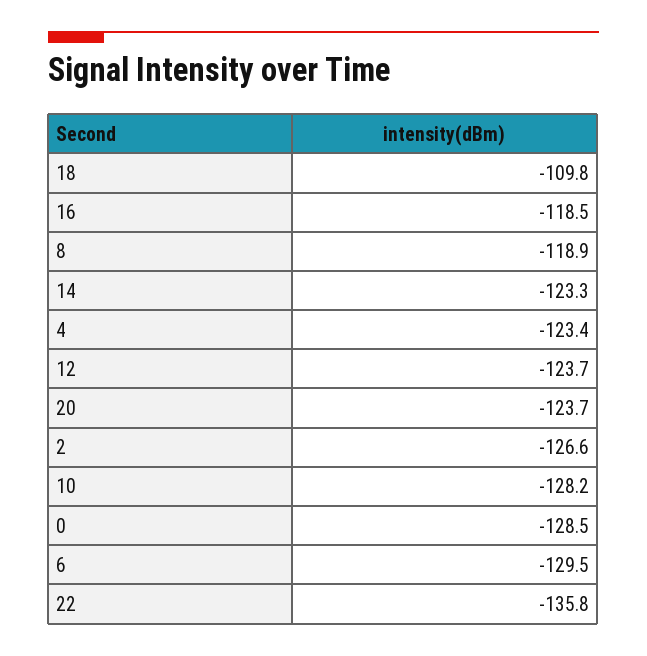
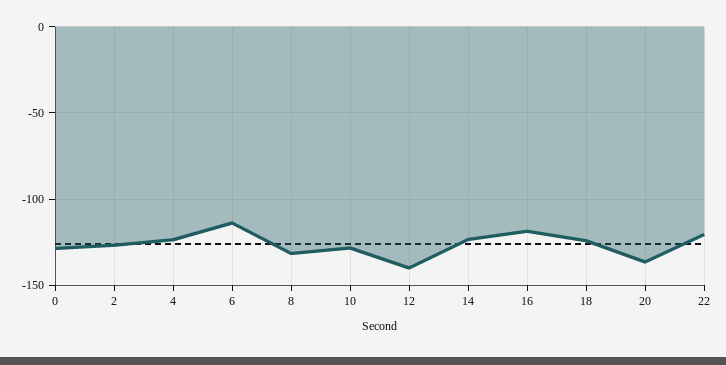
18: -109.8 -> -125
8: -118.9 -> -130
12: -123.7 -> -140
20: -123.7 -> -135
6: -129.5 -> -115
22: -135.8 -> -120

